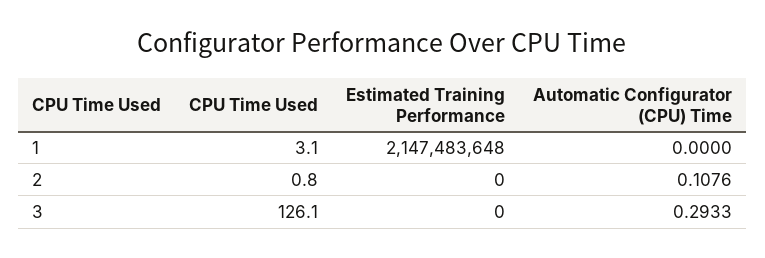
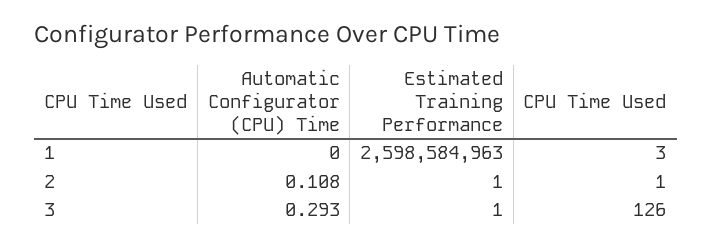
Estimated Training Performance, 1: 2147483648 -> 2598584963
Estimated Training Performance, 2: 0 -> 1
Estimated Training Performance, 3: 0 -> 1

